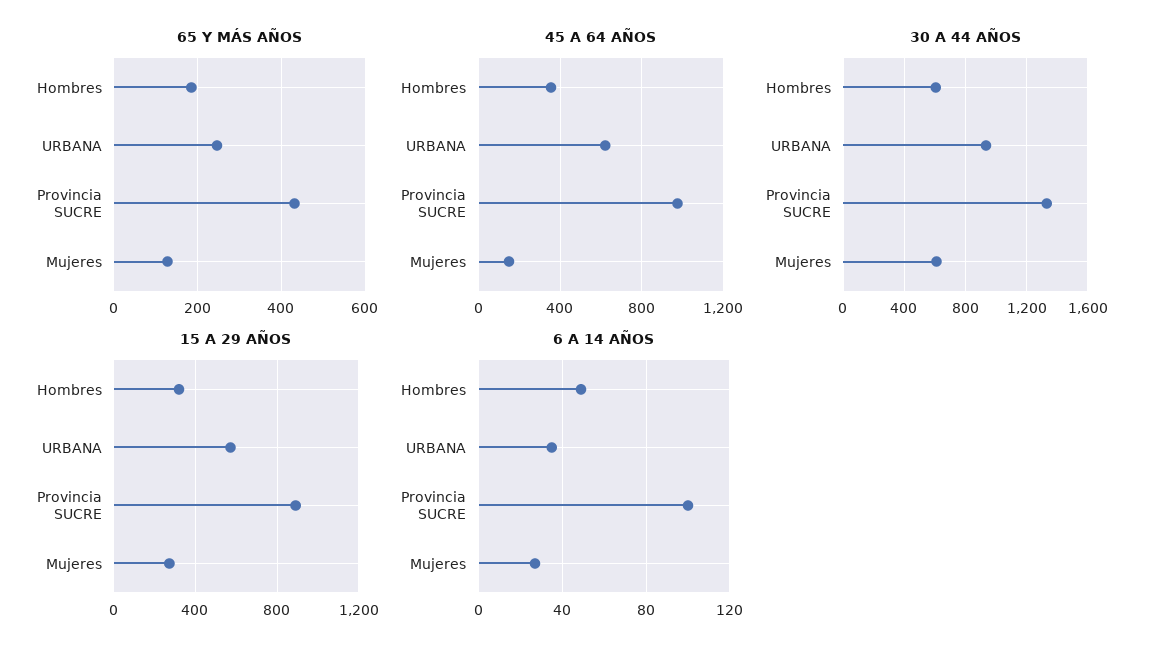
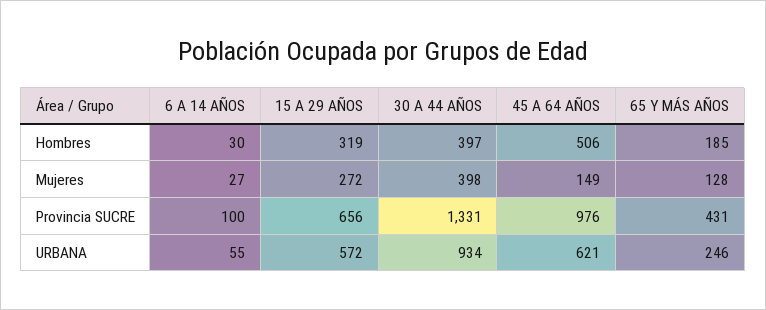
45 A 64 AÑOS, Hombres: 350 -> 506
30 A 44 AÑOS, Hombres: 600 -> 397
30 A 44 AÑOS, Mujeres: 600 -> 398
15 A 29 AÑOS, Provincia SUCRE: 900 -> 656
6 A 14 AÑOS, Hombres: 50 -> 30
6 A 14 AÑOS, URBANA: 35 -> 55

